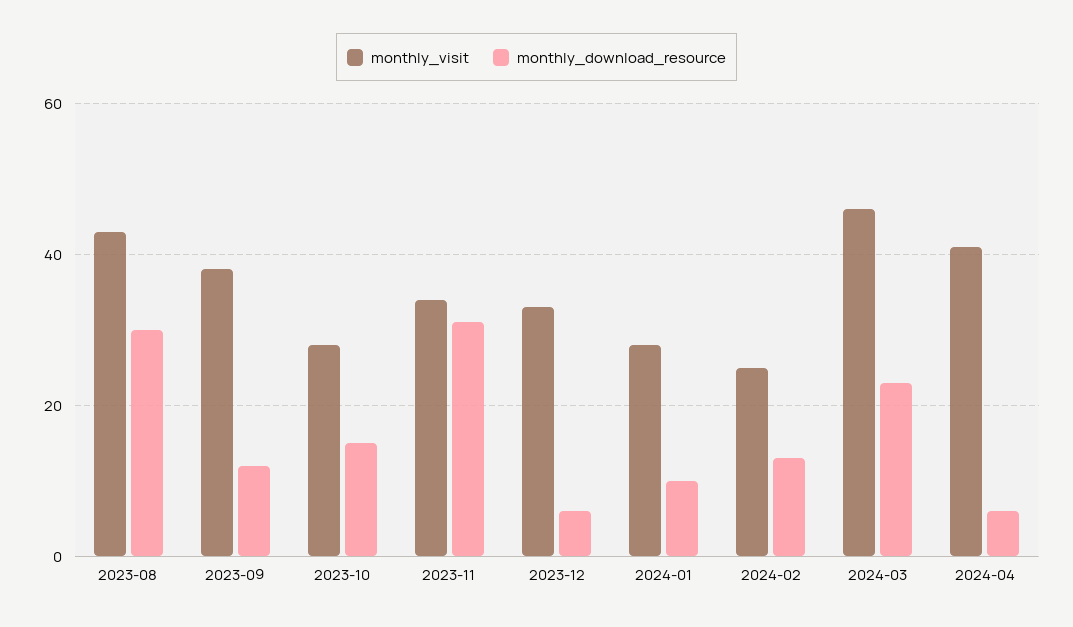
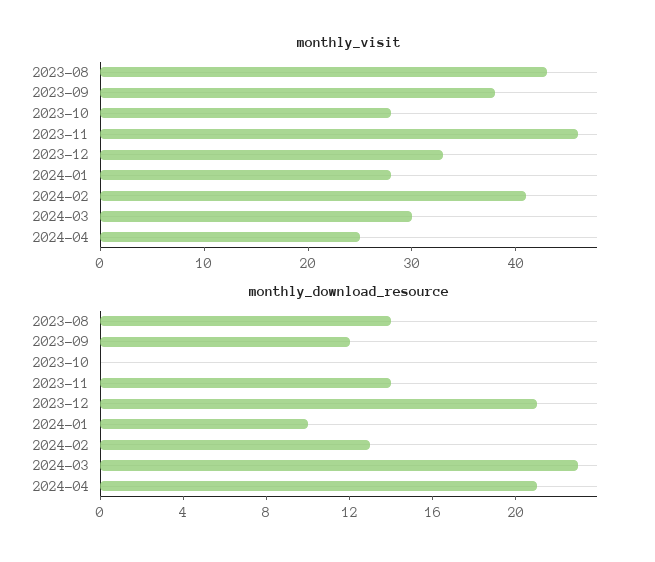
monthly_download_resource, 2023-08: 30 -> 14
monthly_download_resource, 2023-10: 15 -> 0
monthly_visit, 2023-11: 35 -> 46
monthly_download_resource, 2023-11: 30 -> 14
monthly_download_resource, 2023-12: 5 -> 21
monthly_visit, 2024-02: 25 -> 41
monthly_visit, 2024-03: 45 -> 30
monthly_visit, 2024-04: 40 -> 25
monthly_download_resource, 2024-04: 5 -> 21

